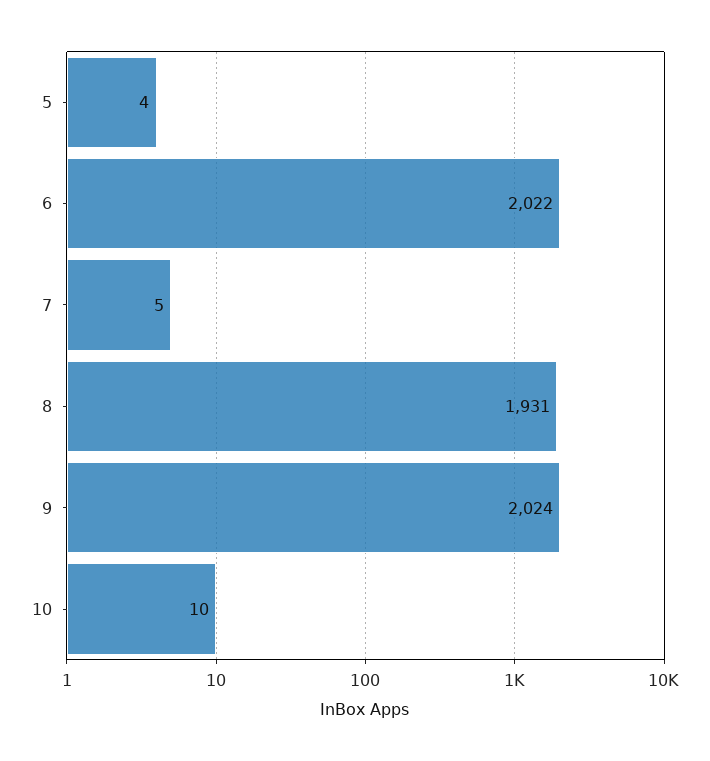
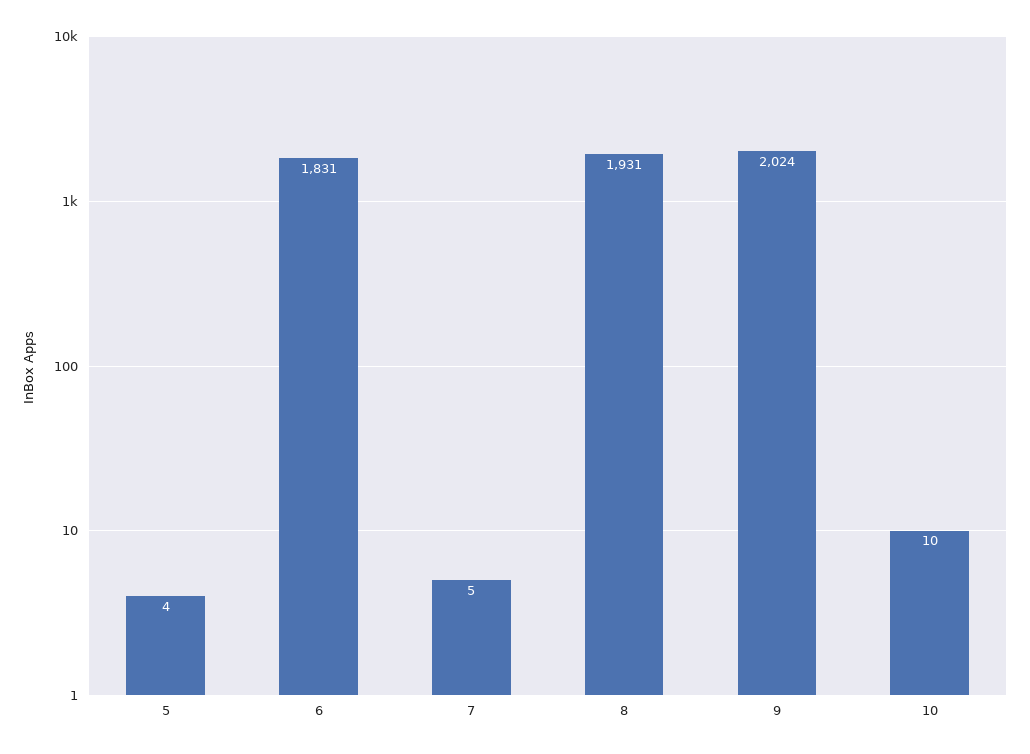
6: 2022 -> 1831

